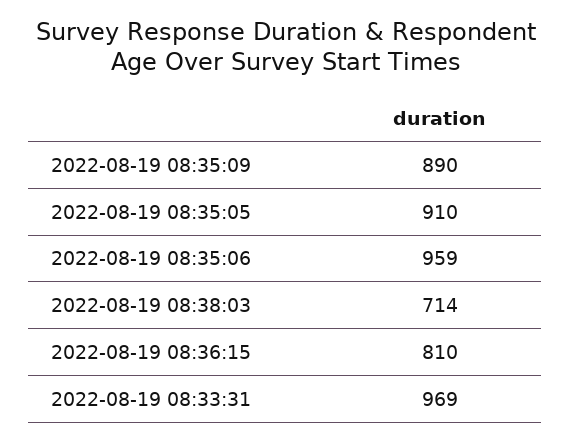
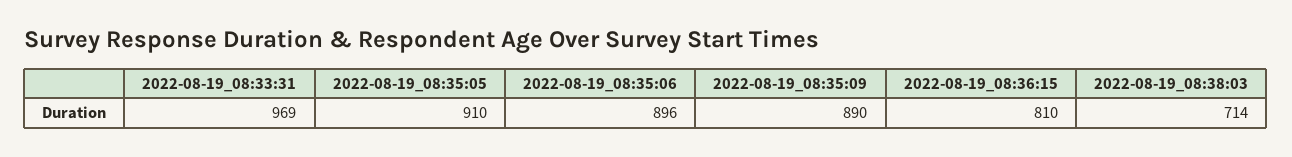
2022-08-19 08:35:06: 959 -> 896

